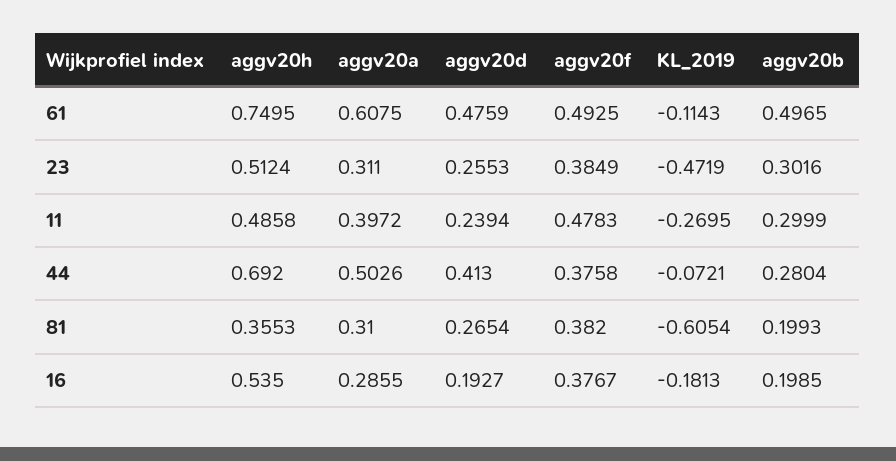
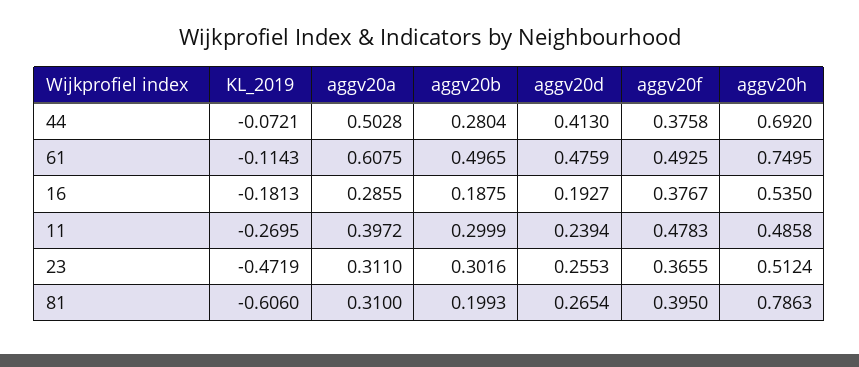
aggv20f, 23: 0.3849 -> 0.3655
aggv20a, 44: 0.5026 -> 0.5028
aggv20h, 81: 0.3553 -> 0.7863
aggv20f, 81: 0.382 -> 0.395
KL_2019, 81: -0.6054 -> -0.606
aggv20b, 16: 0.1985 -> 0.1875

